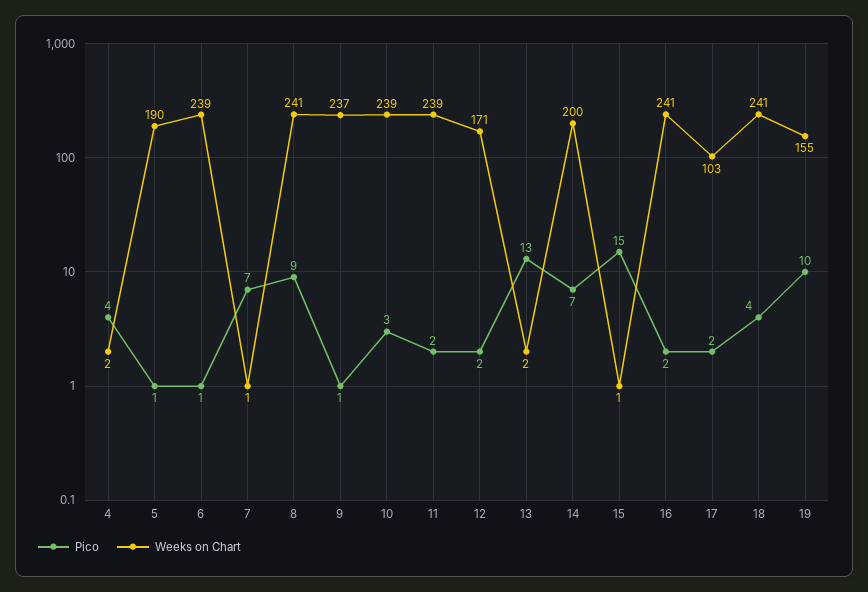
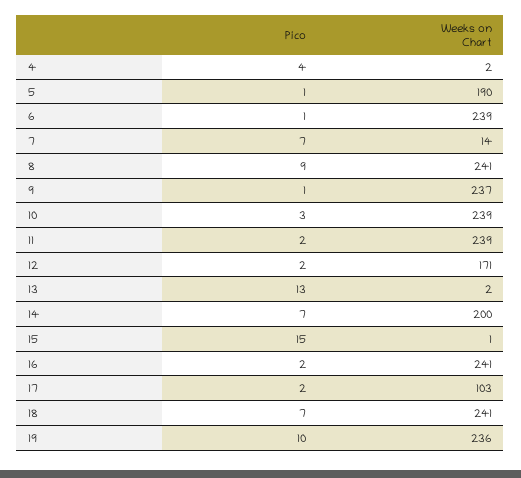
Weeks on Chart, 7: 1 -> 14
Pico, 18: 4 -> 7
Weeks on Chart, 19: 155 -> 236

